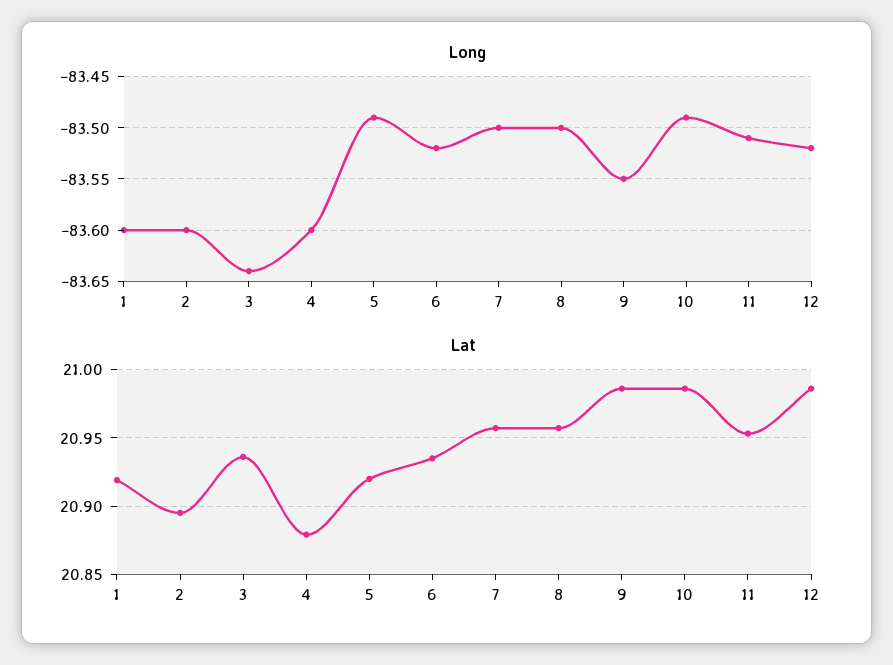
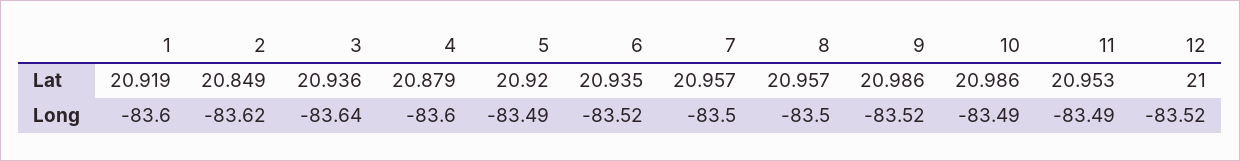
Long, 2: -83.6 -> -83.62
Long, 9: -83.55 -> -83.52
Long, 11: -83.51 -> -83.49
Lat, 2: 20.895 -> 20.849
Lat, 12: 20.985 -> 21

